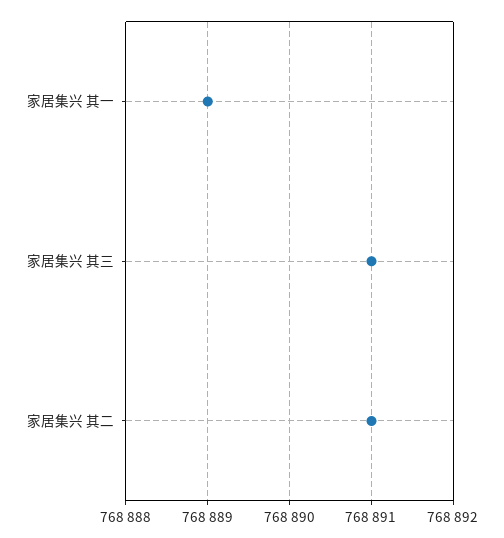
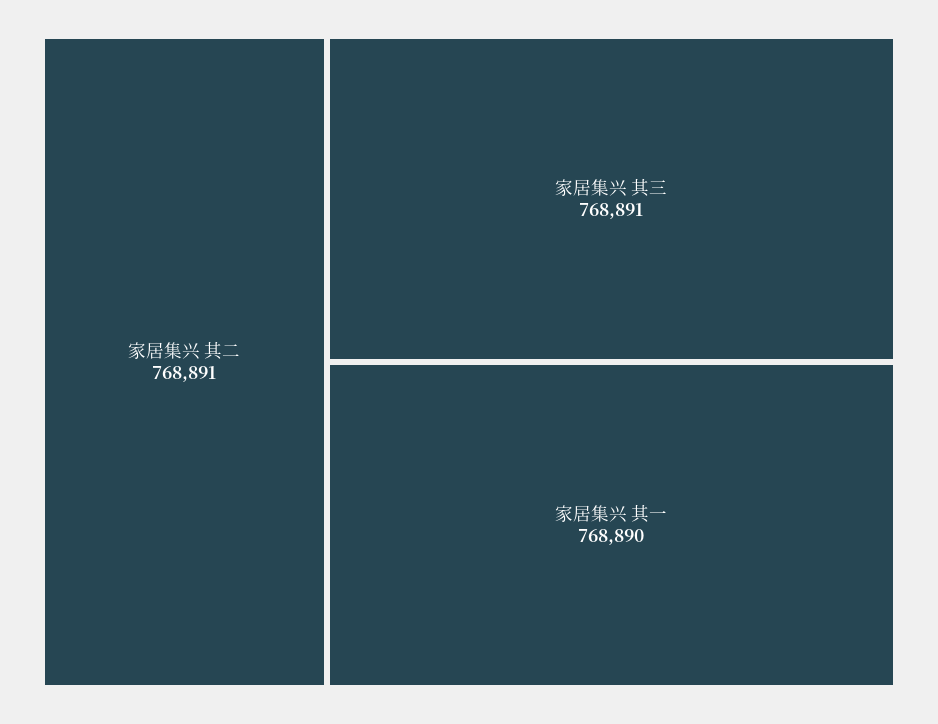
家居集兴 其一: 768889 -> 768890

